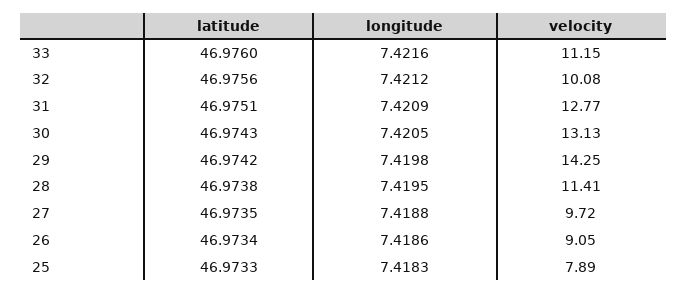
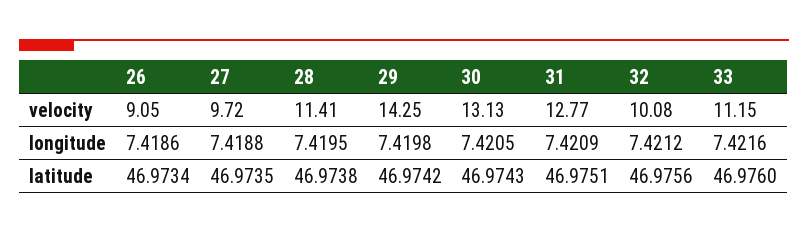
latitude, 25: 46.9733 -> none
longitude, 25: 7.4183 -> none
velocity, 25: 7.89 -> none

